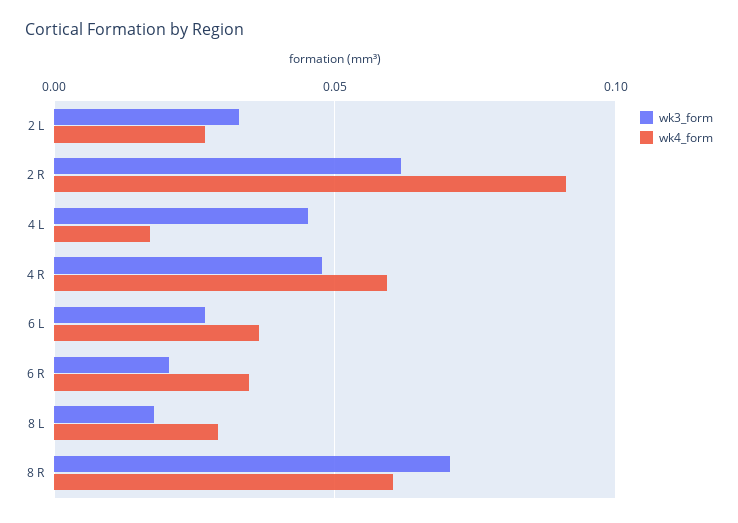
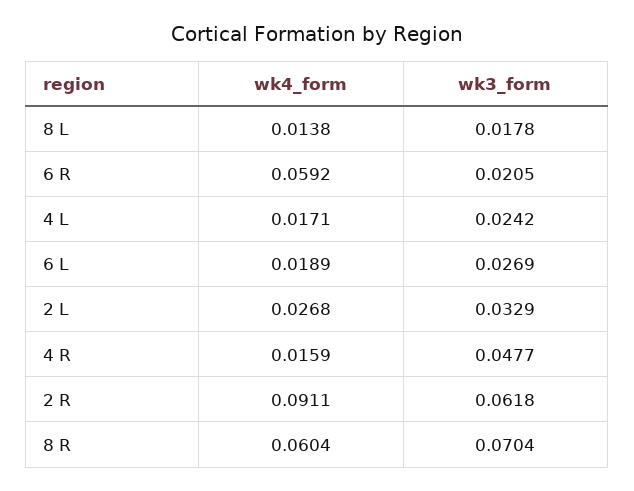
wk3_form, 4 L: 0.045 -> 0.0242
wk4_form, 4 R: 0.06 -> 0.0159
wk4_form, 6 L: 0.035 -> 0.0189
wk4_form, 6 R: 0.035 -> 0.0592
wk4_form, 8 L: 0.03 -> 0.0138

